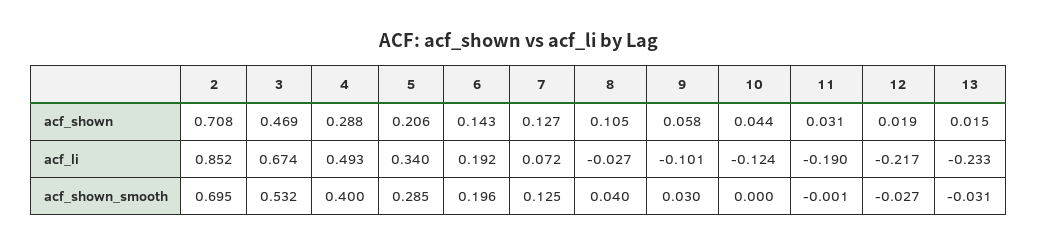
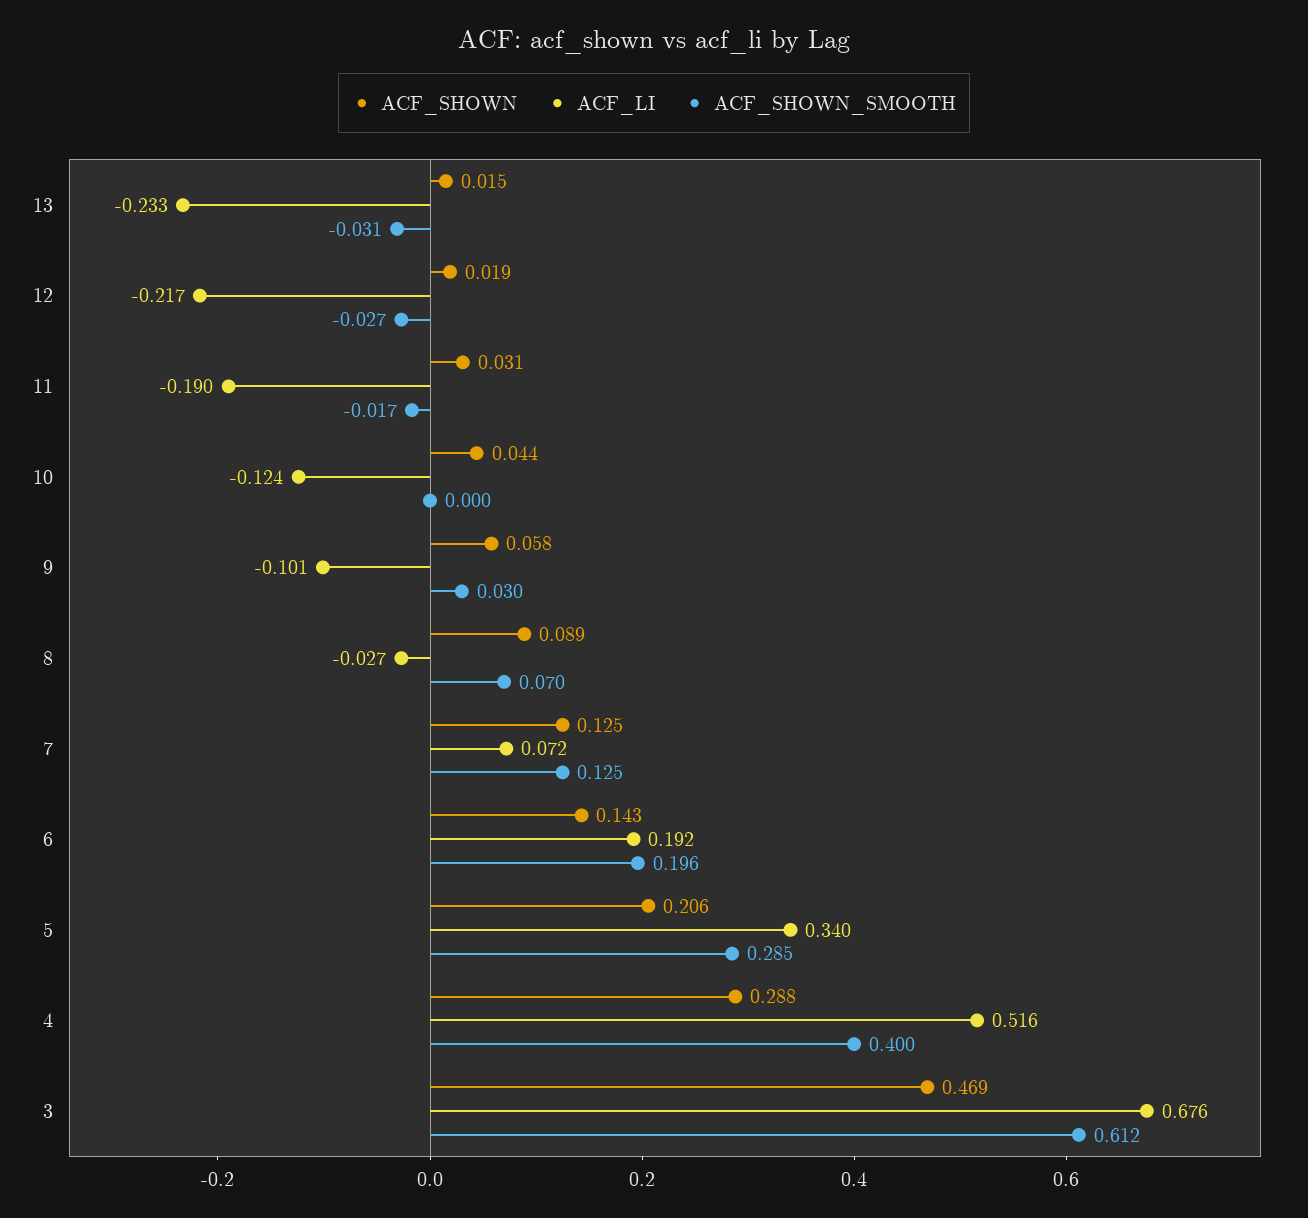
acf_shown, 2: 0.708 -> none
acf_shown, 7: 0.127 -> 0.125
acf_shown, 8: 0.105 -> 0.089
acf_li, 2: 0.852 -> none
acf_li, 3: 0.674 -> 0.676
acf_li, 4: 0.493 -> 0.516
acf_shown_smooth, 2: 0.695 -> none
acf_shown_smooth, 3: 0.532 -> 0.612
acf_shown_smooth, 8: 0.04 -> 0.07
acf_shown_smooth, 11: -0.001 -> -0.017

